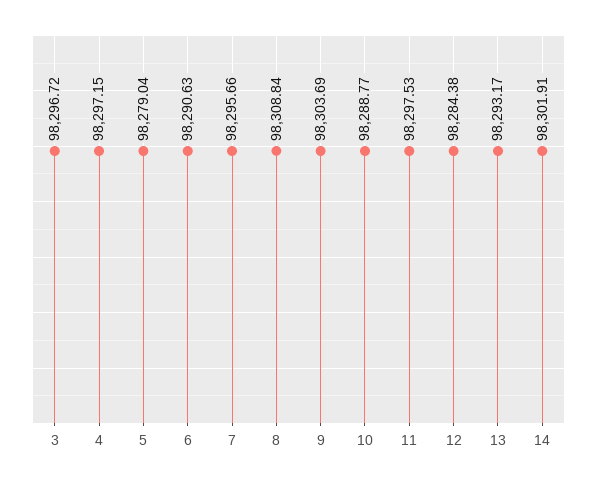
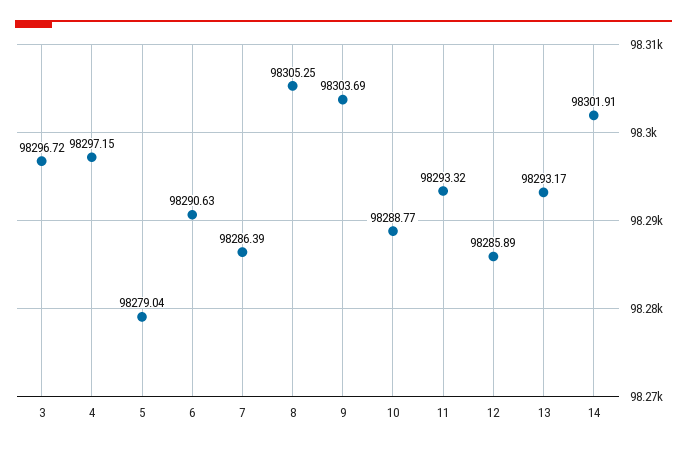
7: 98295.66 -> 98286.39
8: 98308.84 -> 98305.25
11: 98297.53 -> 98293.32
12: 98284.38 -> 98285.89

